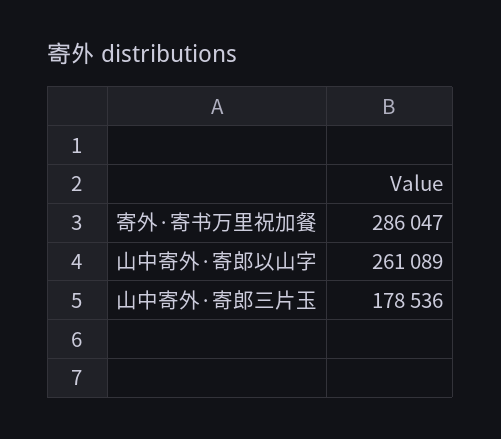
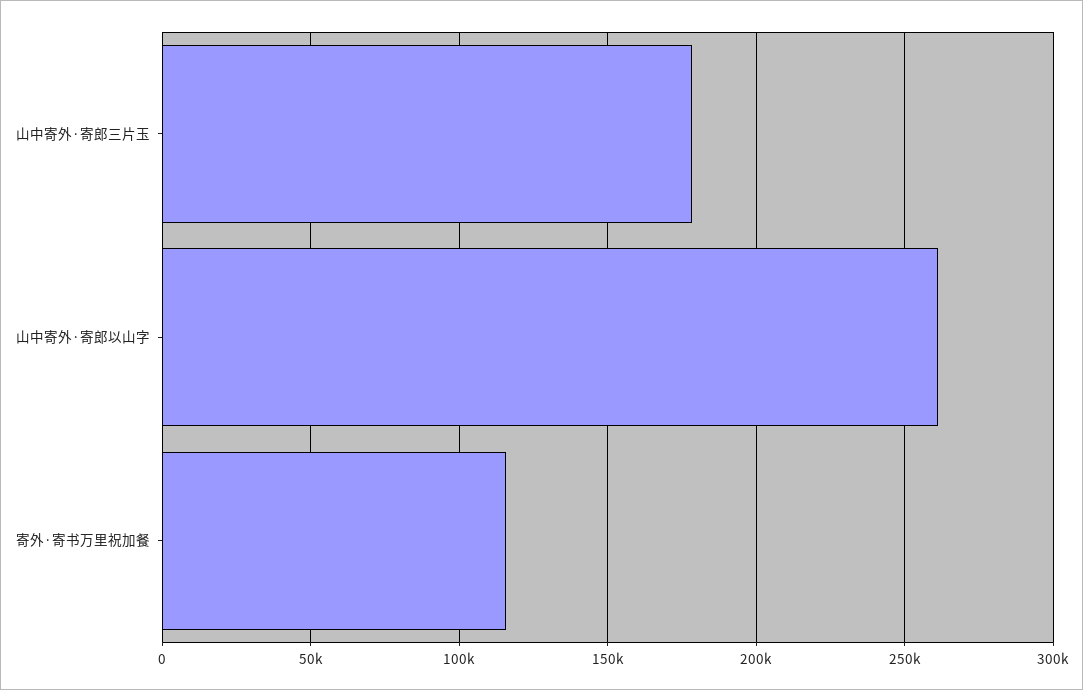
寄外·寄书万里祝加餐: 286047 -> 115000

